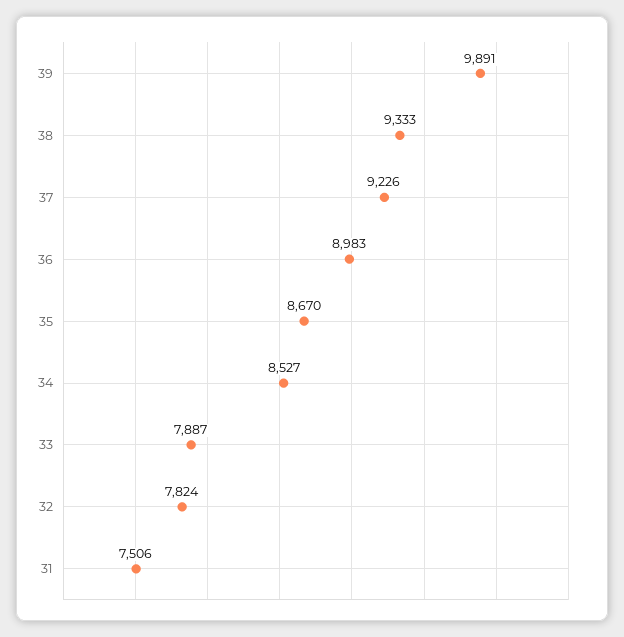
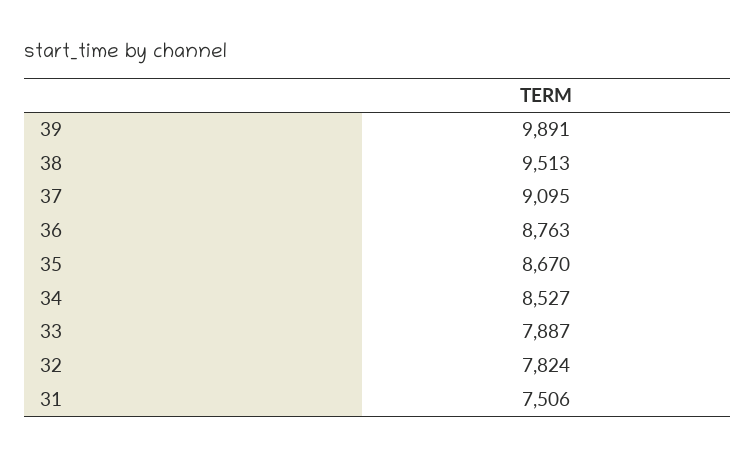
38: 9333 -> 9513
37: 9226 -> 9095
36: 8983 -> 8763

